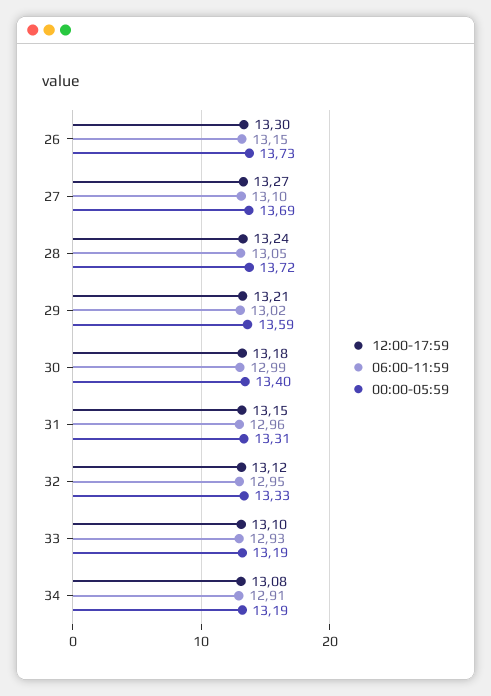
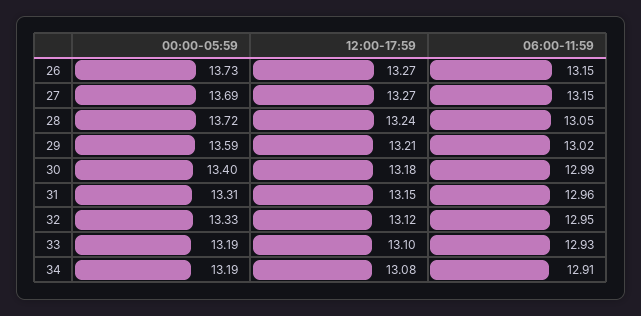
12:00-17:59, 26: 13.3 -> 13.27
06:00-11:59, 27: 13.1 -> 13.15

